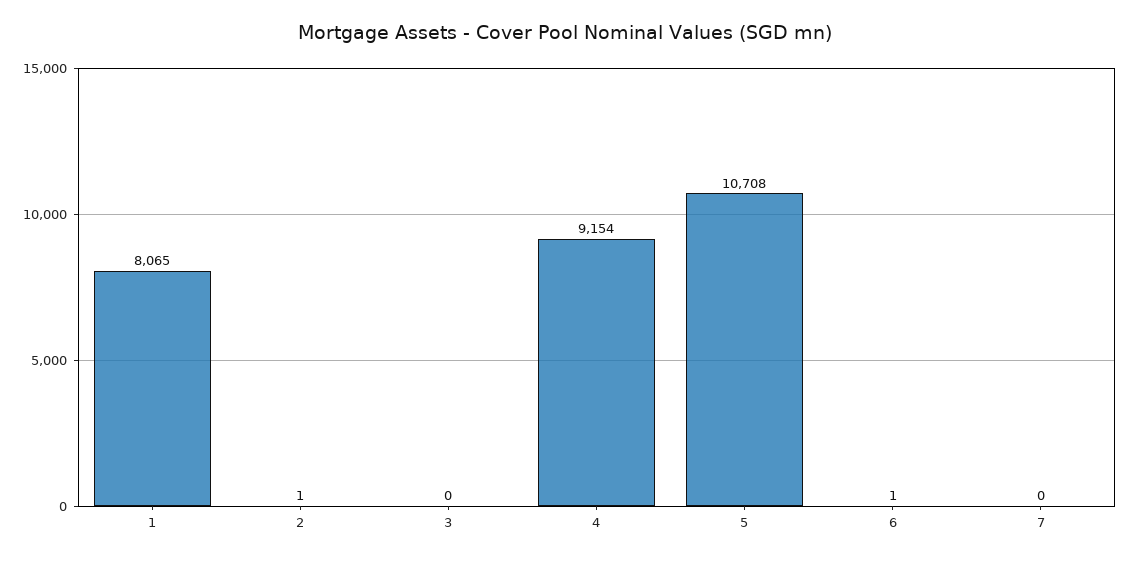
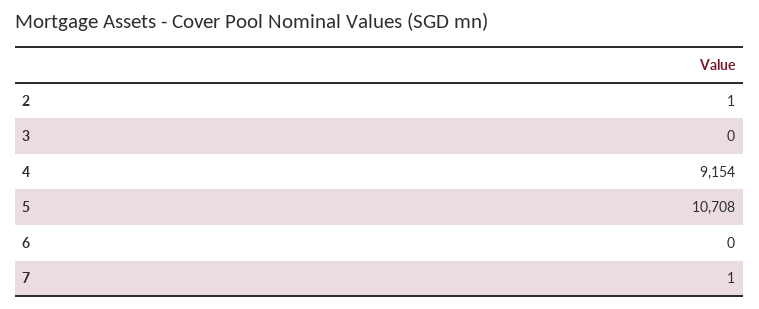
1: 8065 -> none
6: 1 -> 0
7: 0 -> 1

